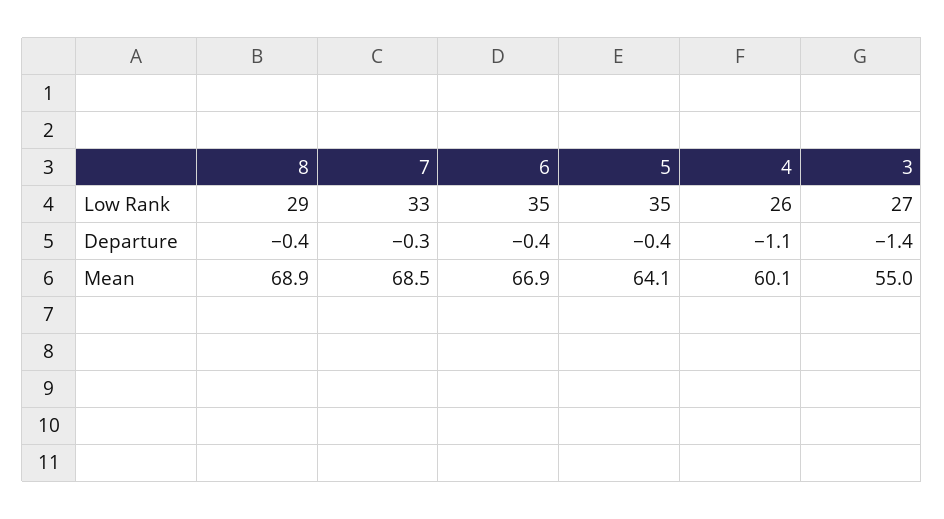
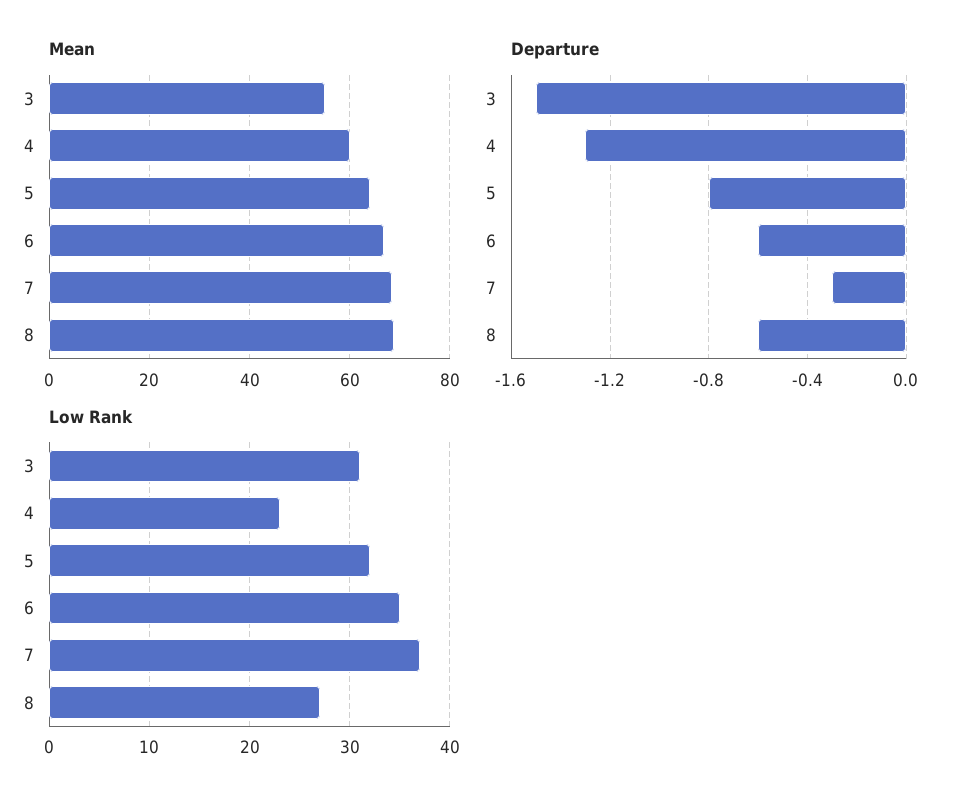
Low Rank, 8: 29 -> 27
Low Rank, 7: 33 -> 37
Low Rank, 5: 35 -> 32
Low Rank, 4: 26 -> 23
Low Rank, 3: 27 -> 31
Departure, 8: -0.4 -> -0.6
Departure, 6: -0.4 -> -0.6
Departure, 5: -0.4 -> -0.8
Departure, 4: -1.1 -> -1.3
Departure, 3: -1.4 -> -1.5

